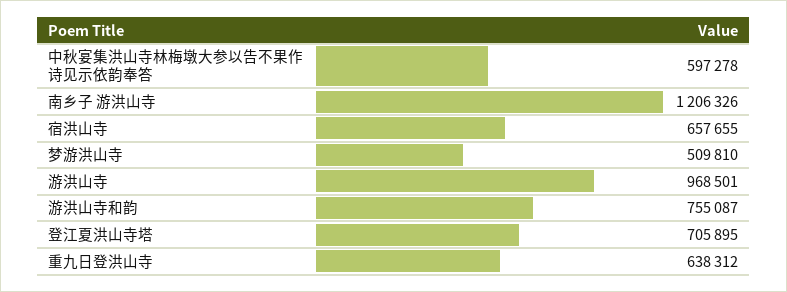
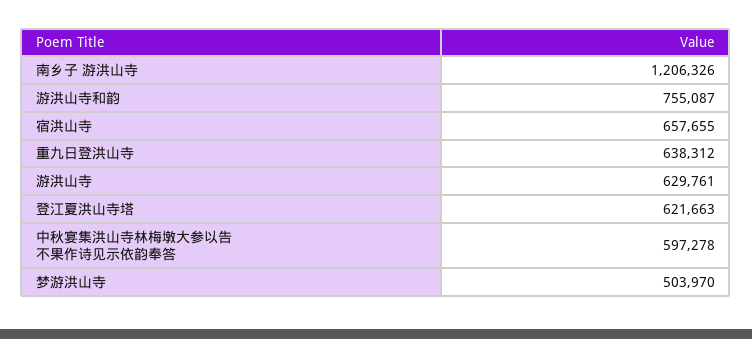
梦游洪山寺: 509810 -> 503970
游洪山寺: 968501 -> 629761
登江夏洪山寺塔: 705895 -> 621663

